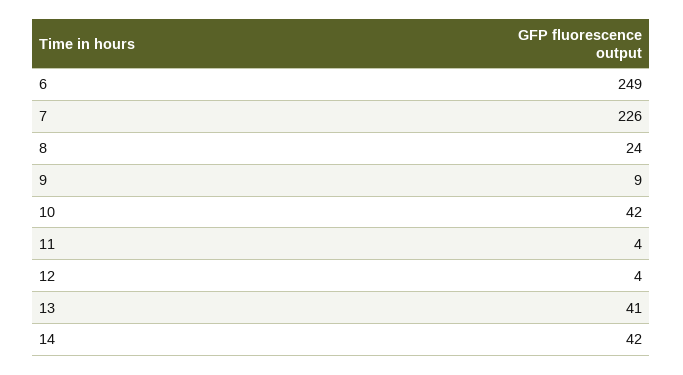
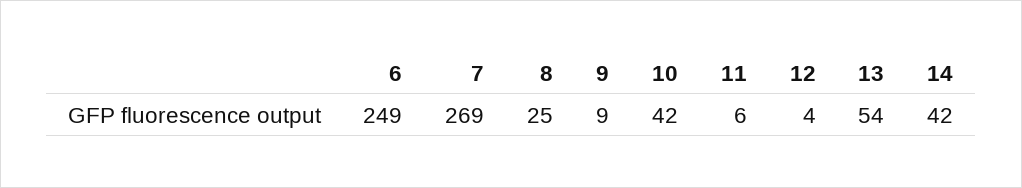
7: 226 -> 269
8: 24 -> 25
11: 4 -> 6
13: 41 -> 54

